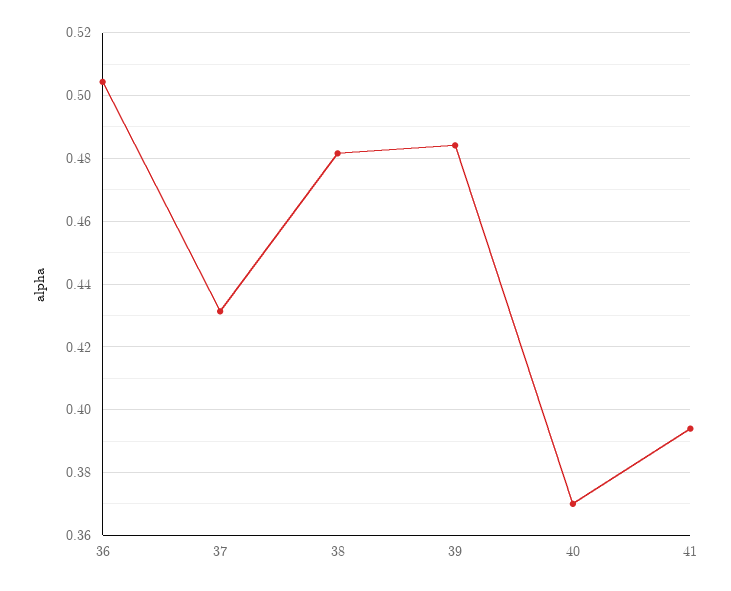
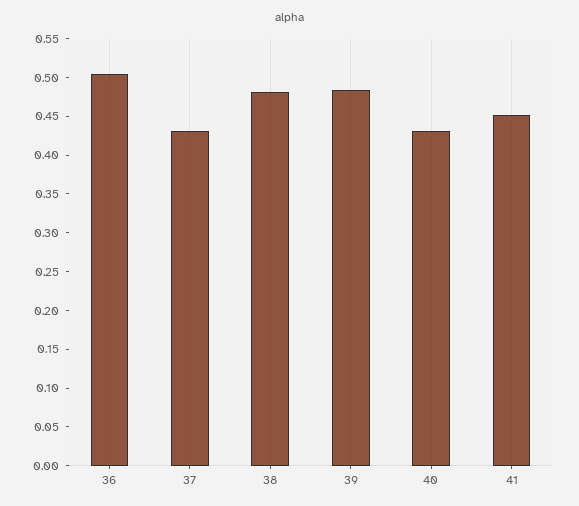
40: 0.37 -> 0.425
41: 0.394 -> 0.45

